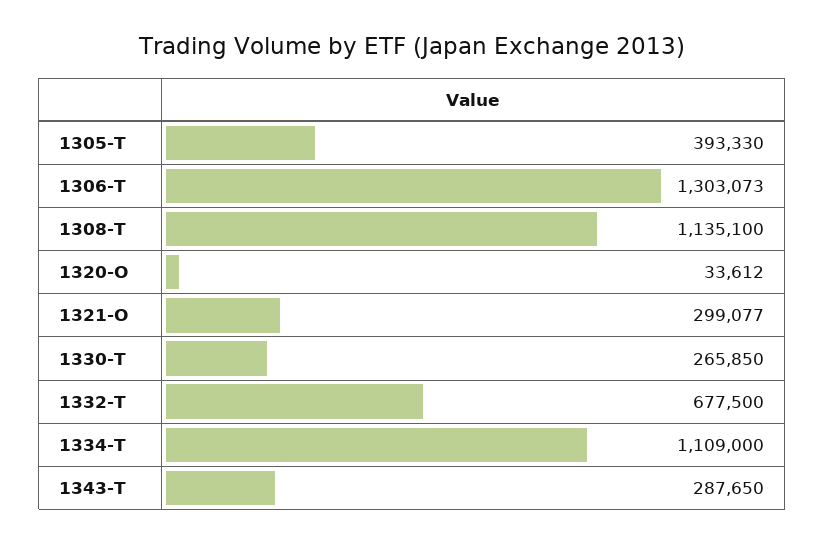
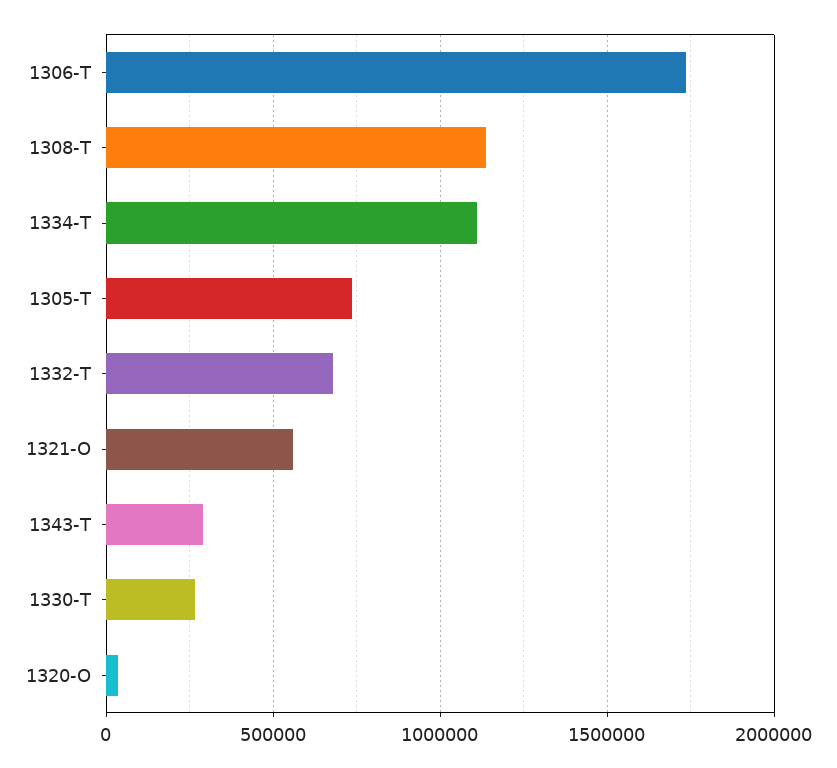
1305-T: 393330 -> 750000
1306-T: 1303073 -> 1750000
1321-O: 299077 -> 550000

